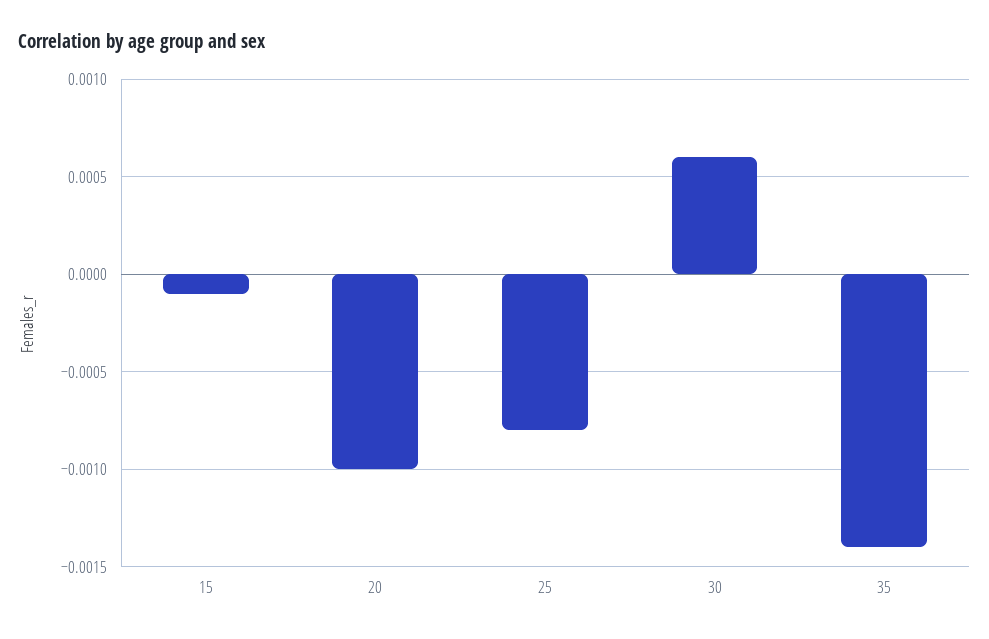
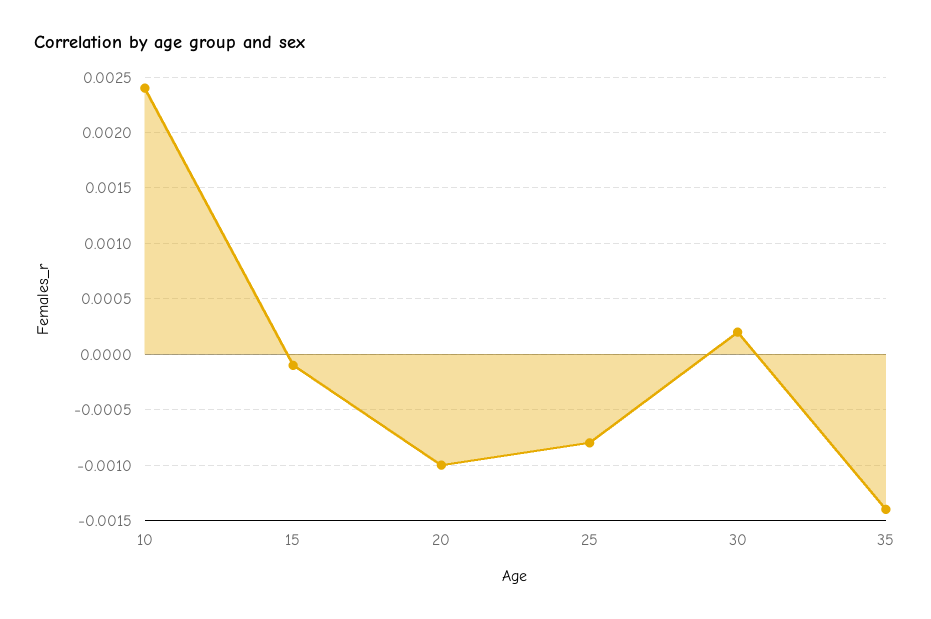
30: 0.0006 -> 0.0002
10: none -> 0.0024

